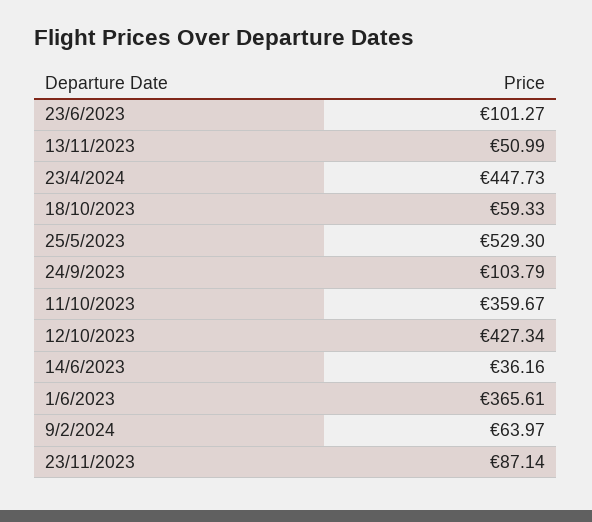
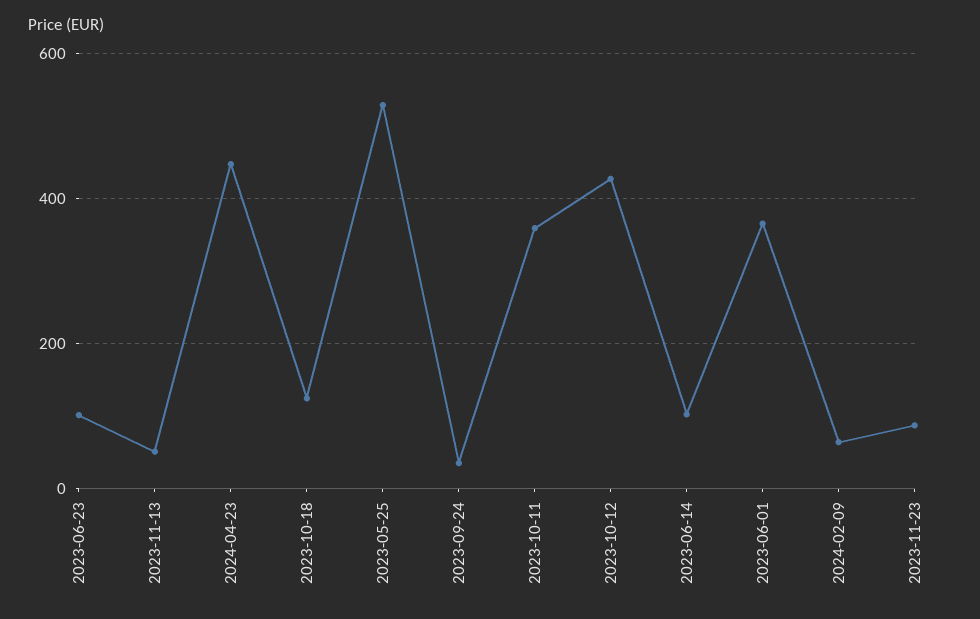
18/10/2023: 59.33 -> 120
24/9/2023: 103.79 -> 40
14/6/2023: 36.16 -> 100

